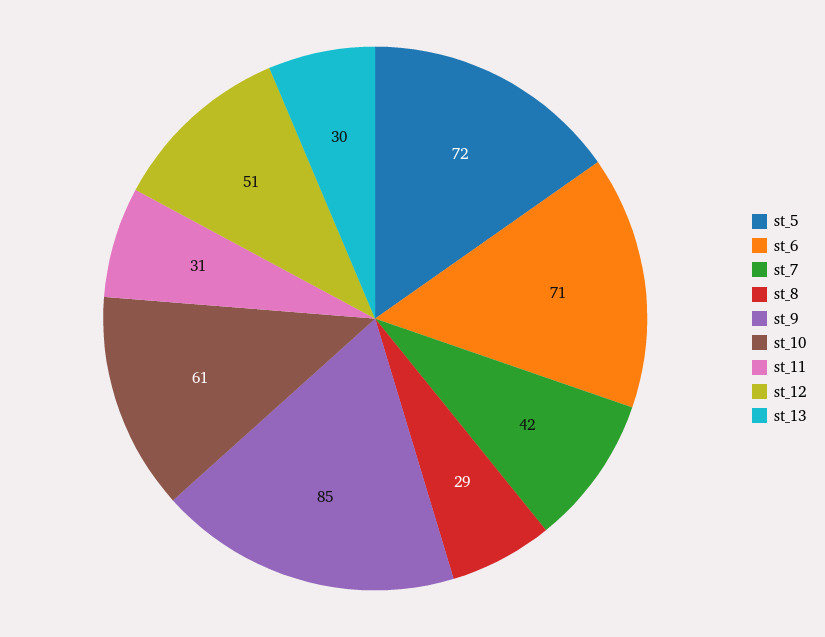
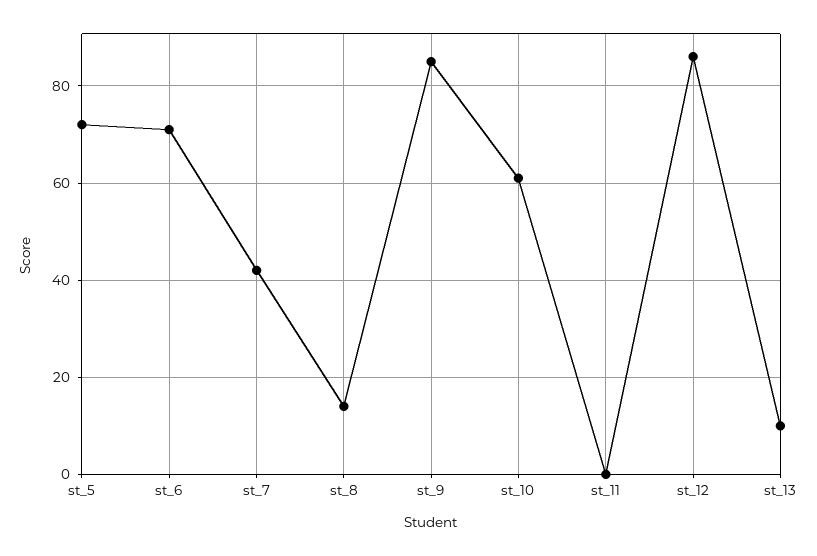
st_8: 29 -> 15
st_11: 31 -> 0
st_12: 51 -> 85
st_13: 30 -> 10

